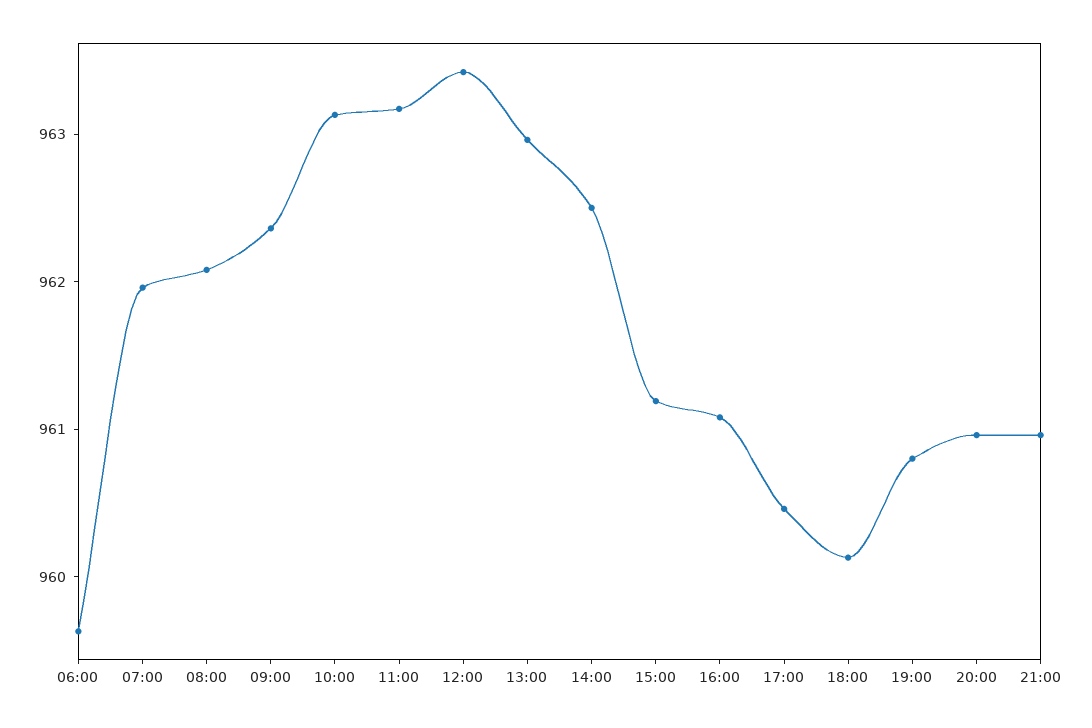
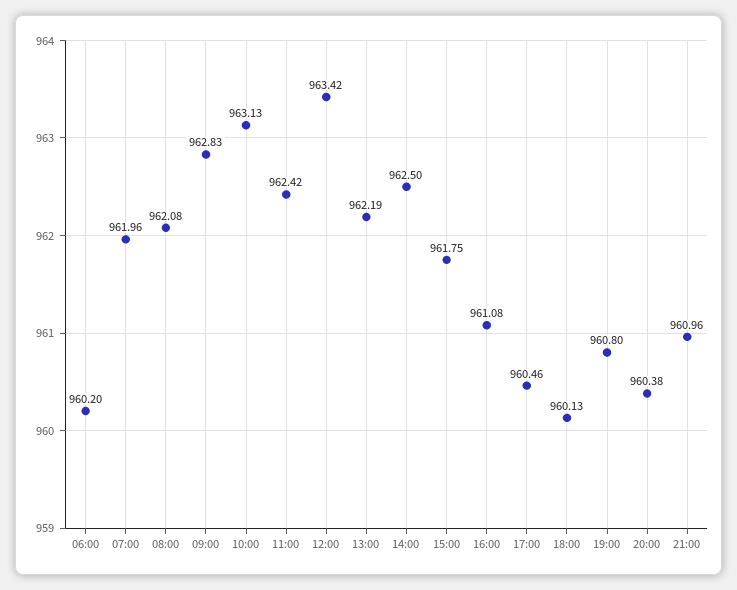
06:00: 959.6 -> 960.2
09:00: 962.4 -> 962.83
11:00: 963.2 -> 962.42
13:00: 963 -> 962.19
15:00: 961.2 -> 961.75
20:00: 961 -> 960.38

